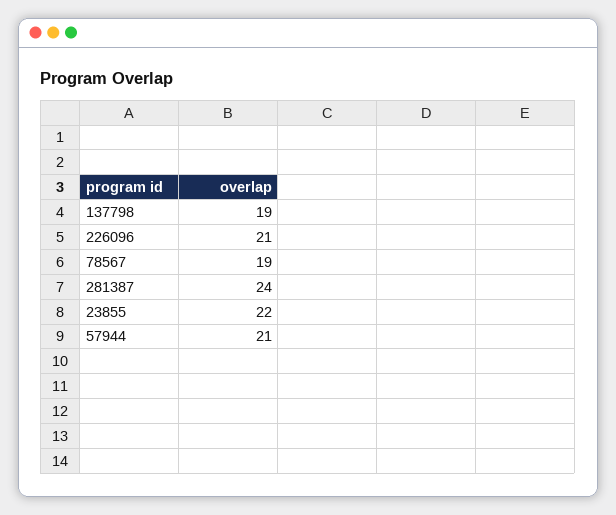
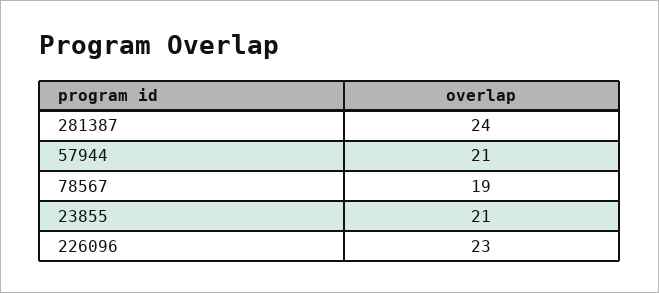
137798: 19 -> none
226096: 21 -> 23
23855: 22 -> 21

